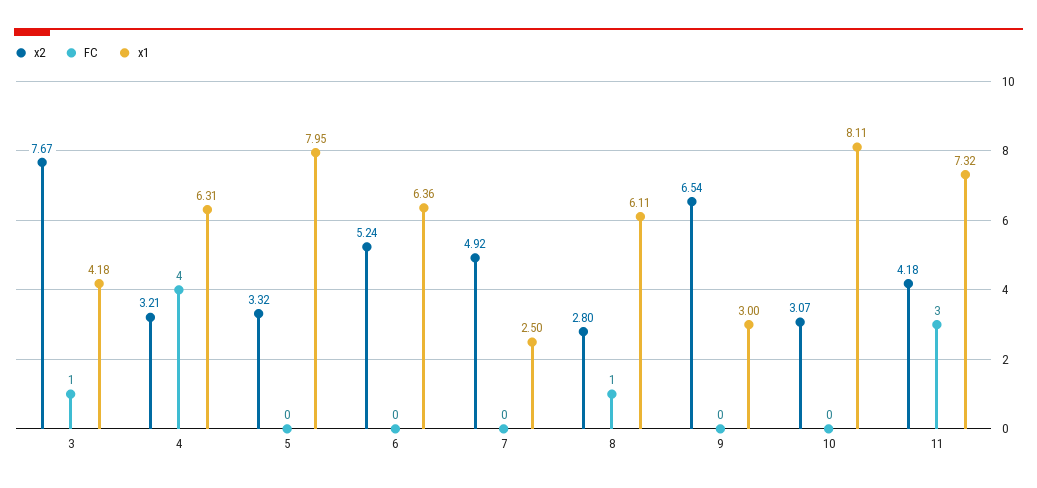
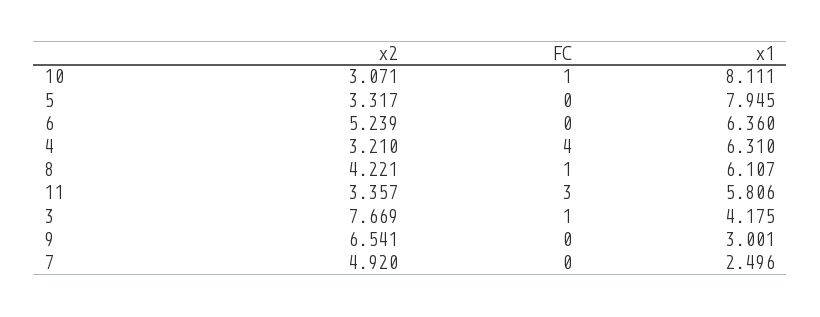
x2, 8: 2.8 -> 4.221
FC, 10: 0 -> 1
x2, 11: 4.18 -> 3.357
x1, 11: 7.32 -> 5.806

